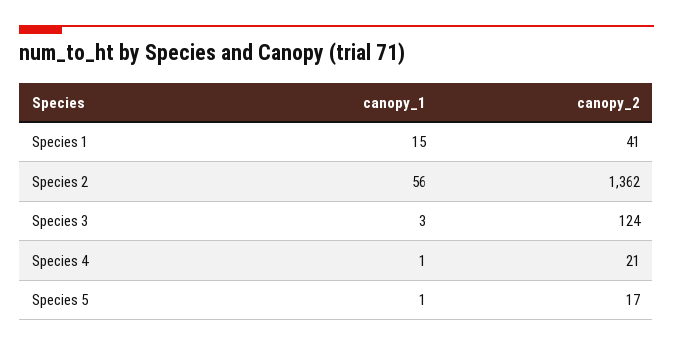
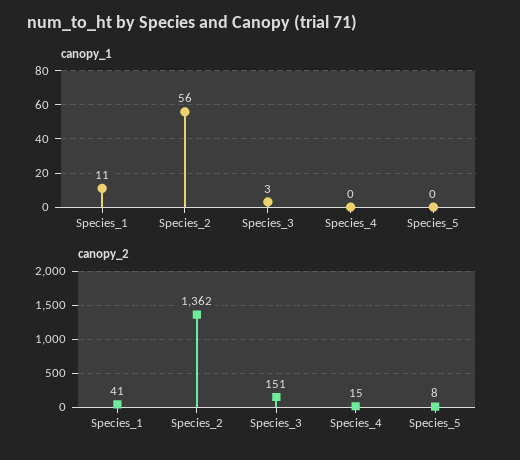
canopy_1, Species 1: 15 -> 11
canopy_2, Species 3: 124 -> 151
canopy_1, Species 4: 1 -> 0
canopy_2, Species 4: 21 -> 15
canopy_1, Species 5: 1 -> 0
canopy_2, Species 5: 17 -> 8

